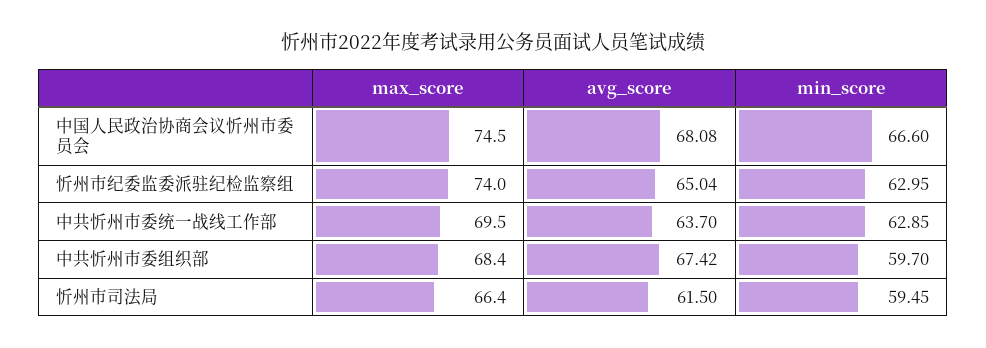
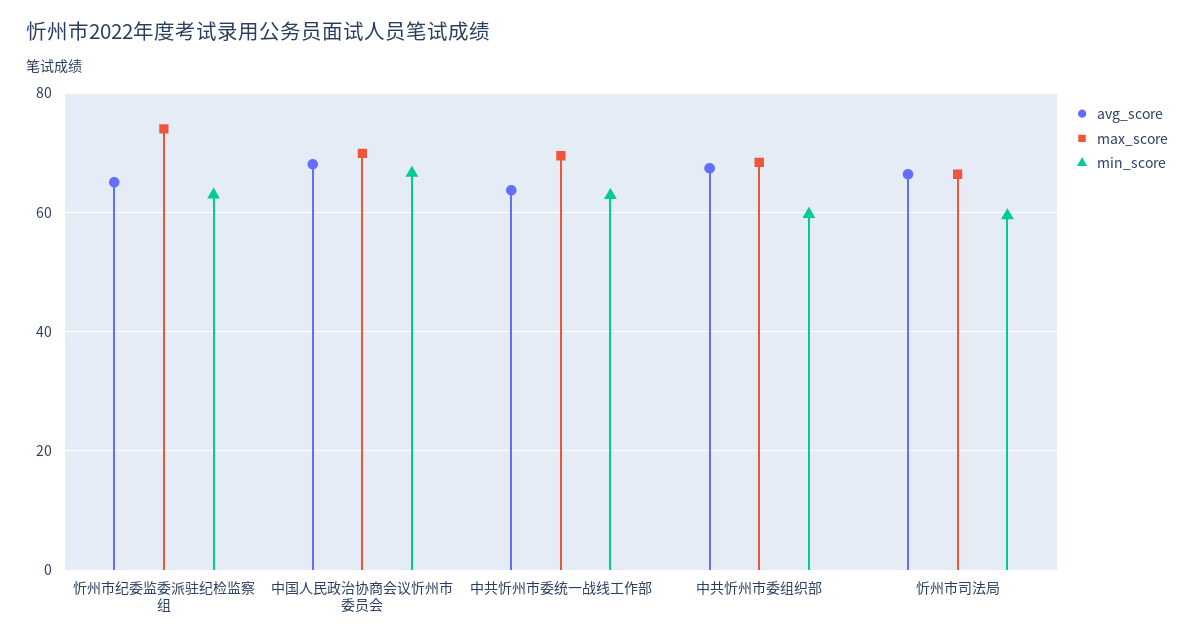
max_score, 中国人民政治协商会议忻州市委员会: 74.5 -> 70
avg_score, 忻州市司法局: 61.5 -> 66

